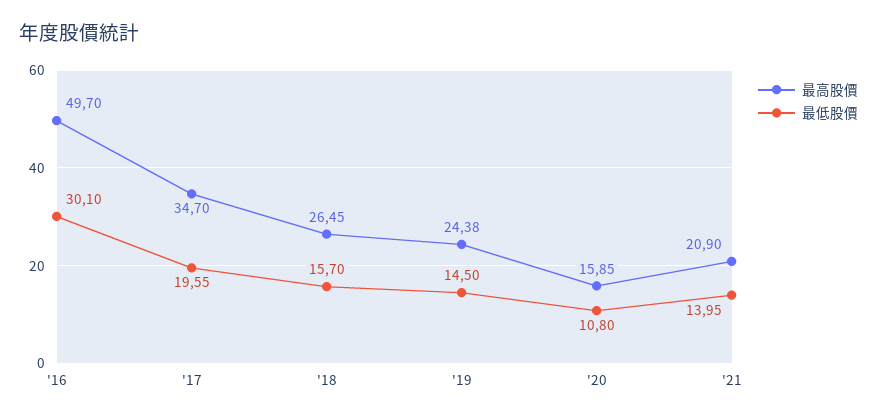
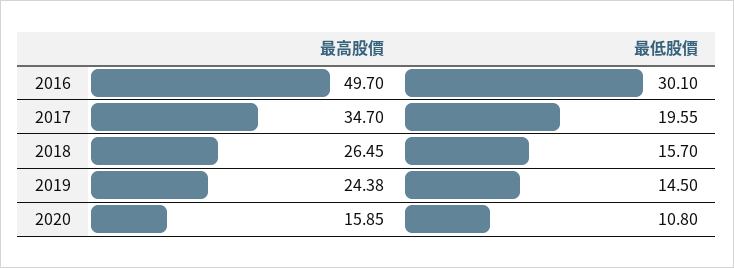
最高股價, '21: 20.9 -> none
最低股價, '21: 13.95 -> none

